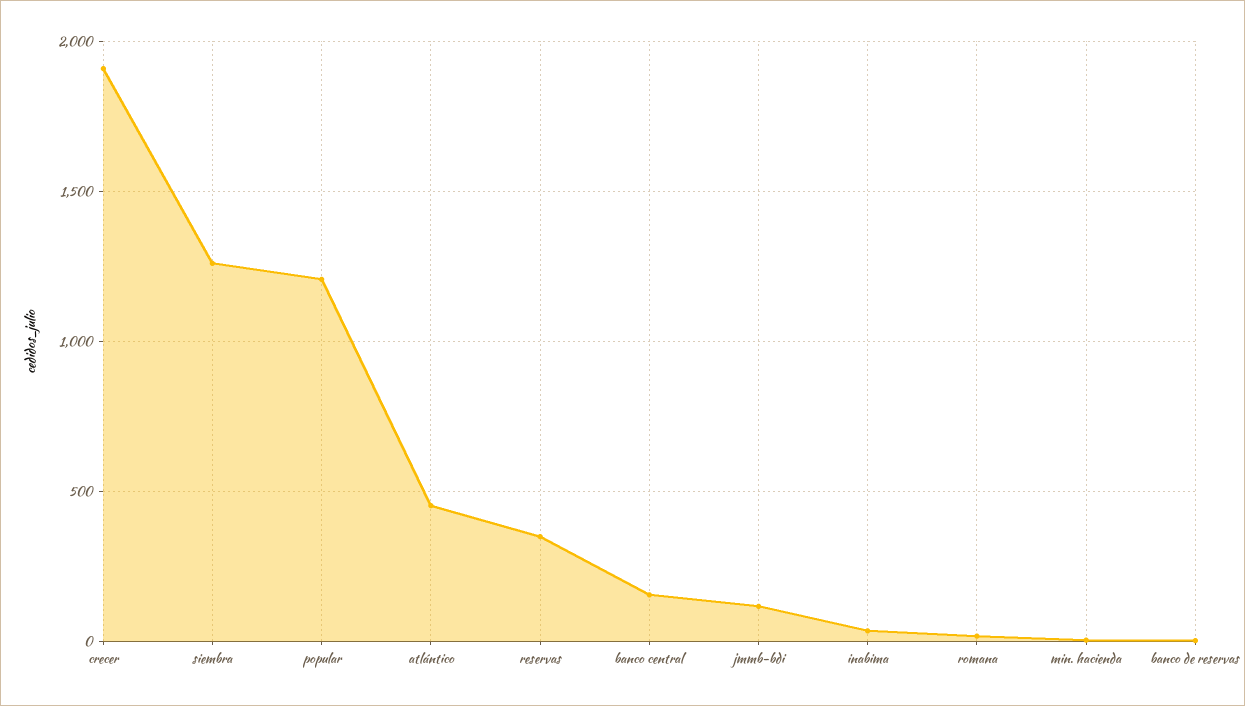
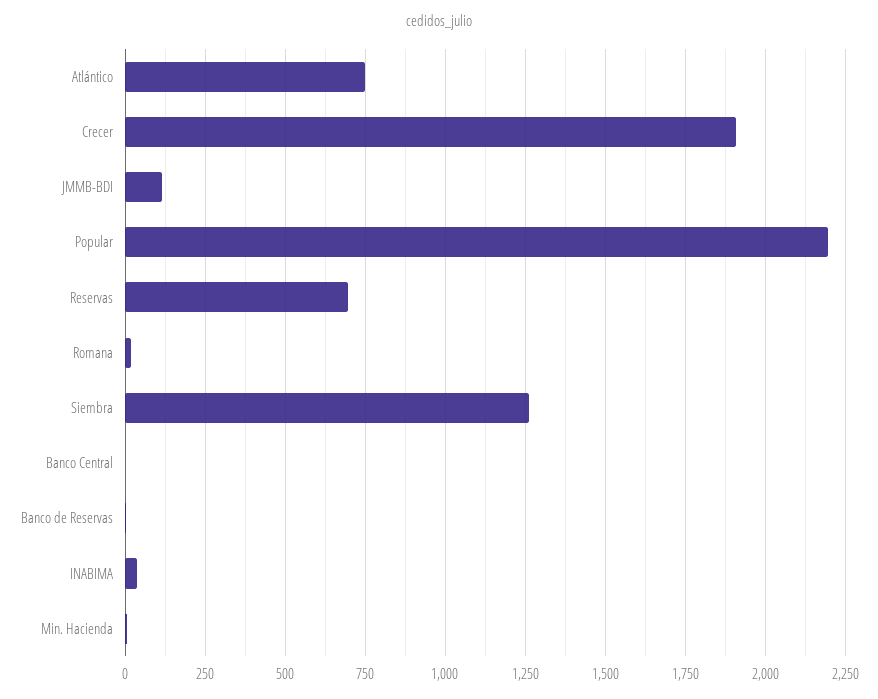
popular: 1200 -> 2200
atlántico: 450 -> 750
reservas: 350 -> 700
banco central: 150 -> 0

